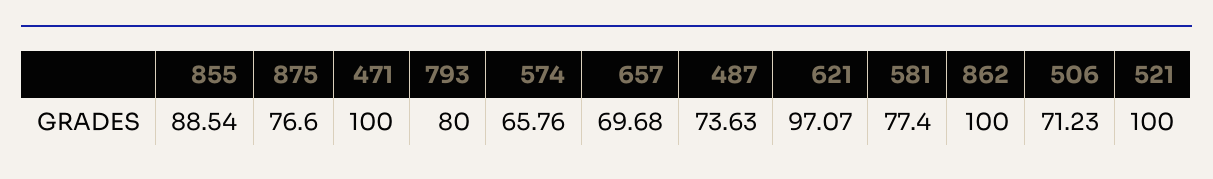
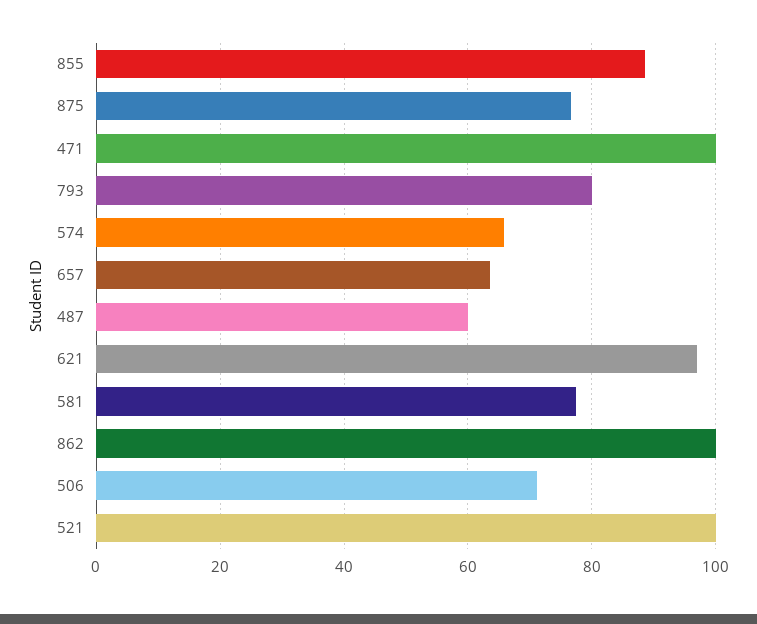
657: 69.68 -> 64
487: 73.63 -> 60

